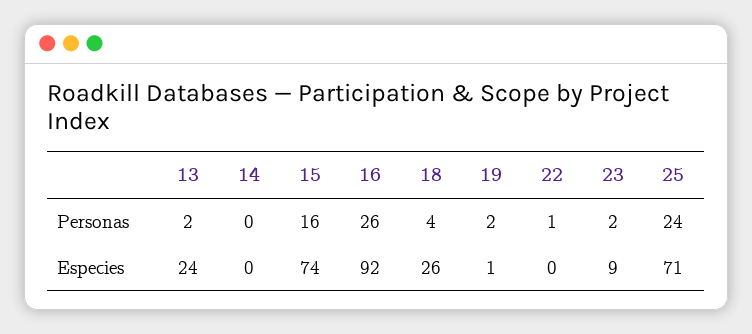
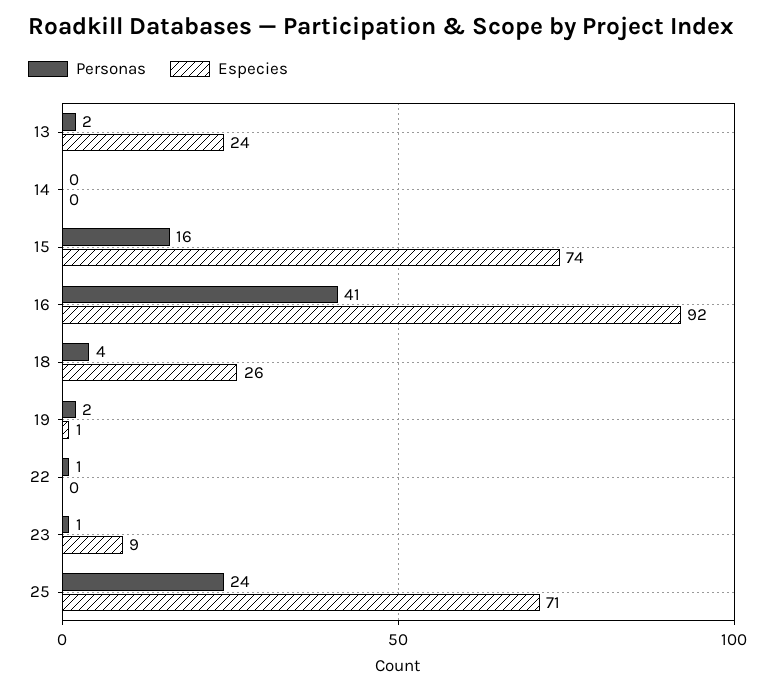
Personas, 16: 26 -> 41
Personas, 23: 2 -> 1

